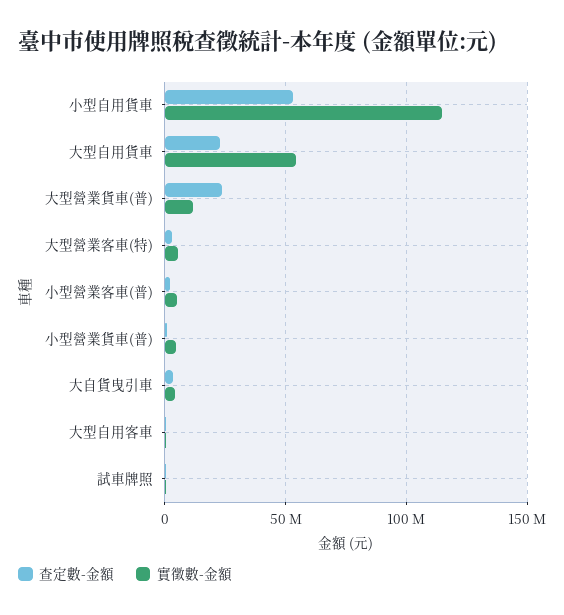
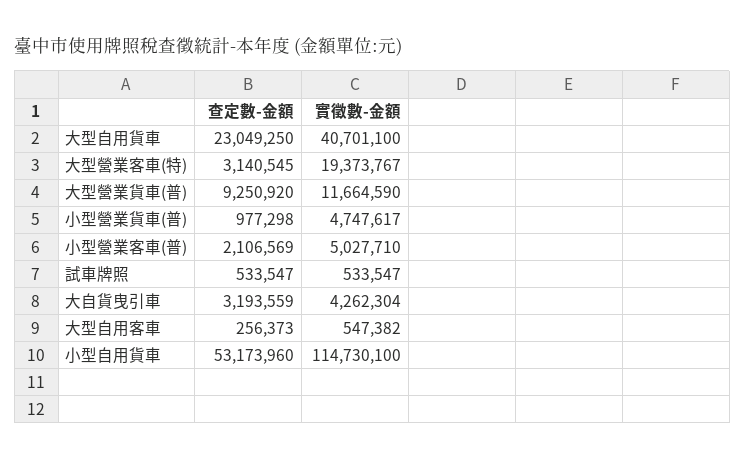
實徵數-金額, 大型自用貨車: 55000000 -> 40701100
查定數-金額, 大型營業貨車(普): 25000000 -> 9250920
實徵數-金額, 大型營業客車(特): 5000000 -> 19373767

